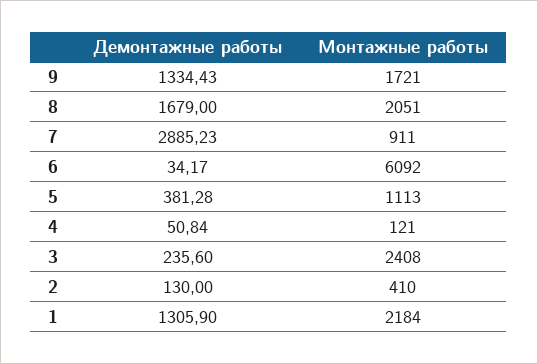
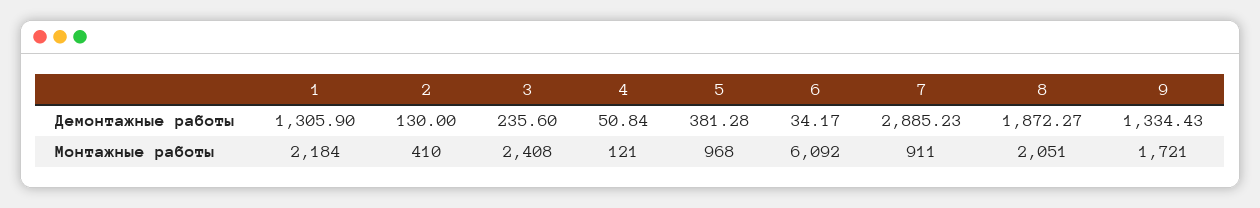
Демонтажные работы, 8: 1679 -> 1872.27
Монтажные работы, 5: 1113 -> 968

